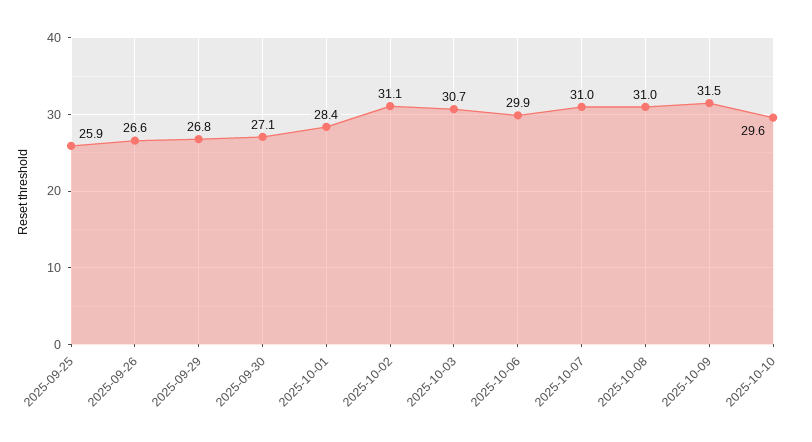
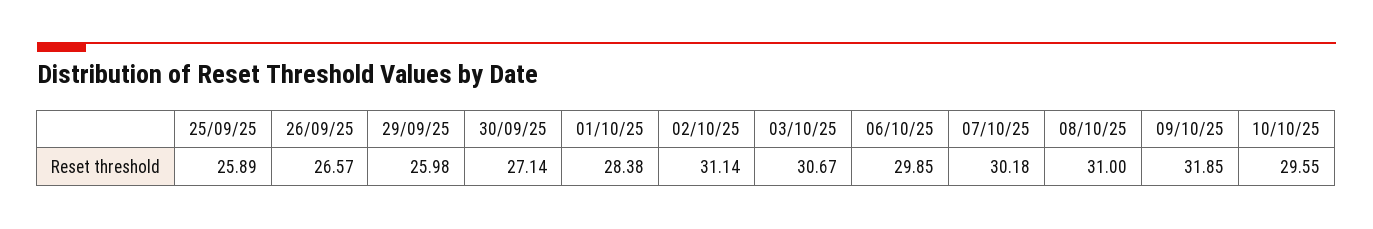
2025-09-29: 26.8 -> 25.98
2025-10-07: 31 -> 30.18
2025-10-09: 31.5 -> 31.85

